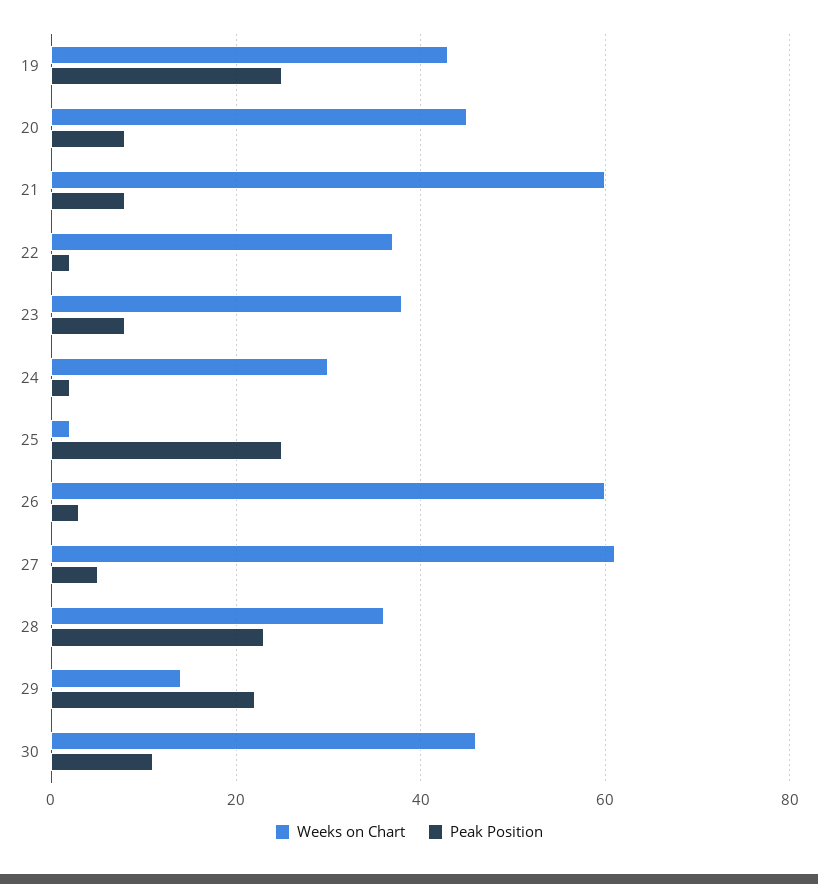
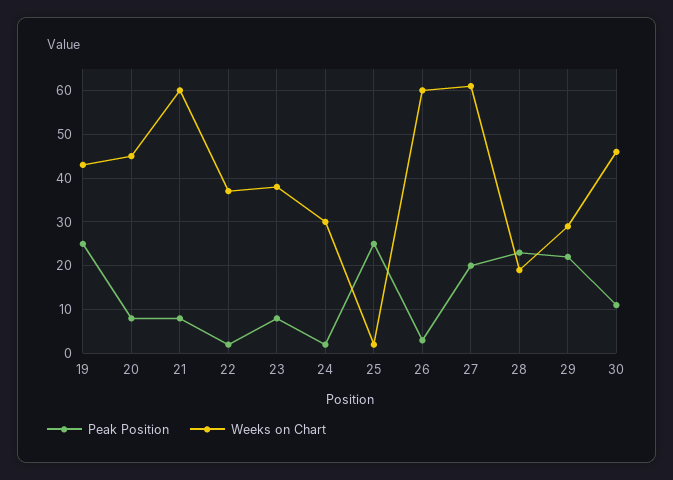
Peak Position, 27: 5 -> 20
Weeks on Chart, 28: 35 -> 20
Weeks on Chart, 29: 15 -> 30

